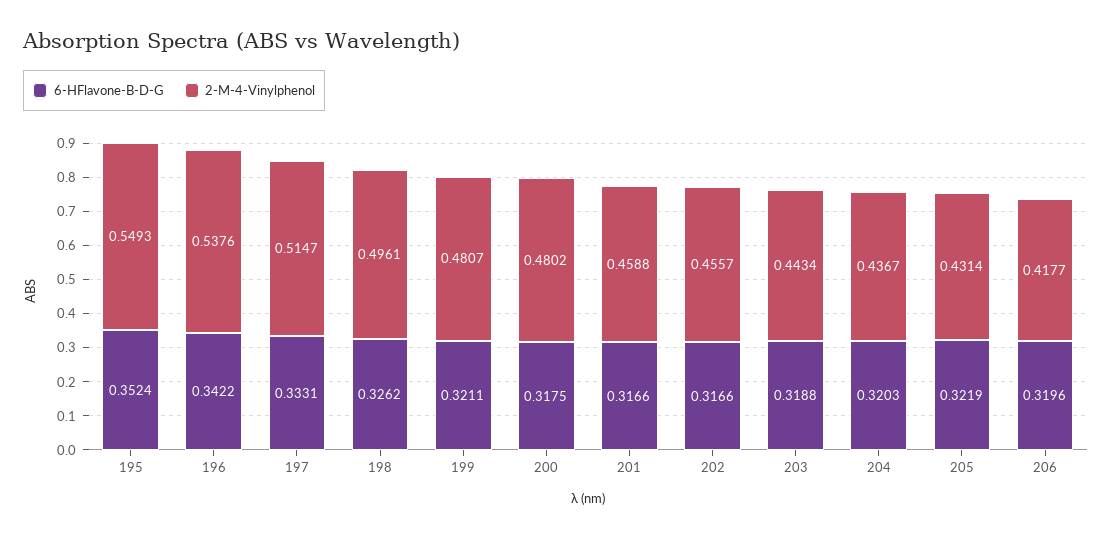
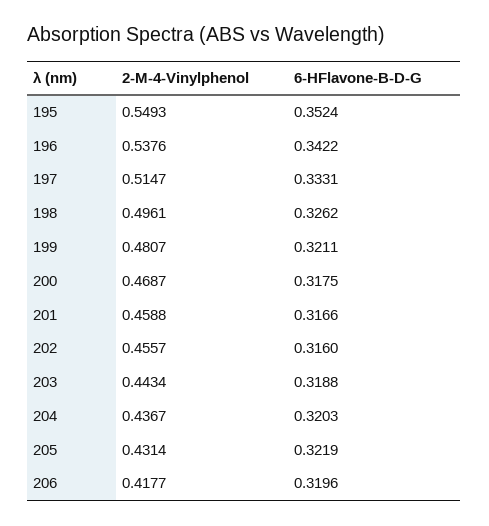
2-M-4-Vinylphenol, 200: 0.4802 -> 0.4687
6-HFlavone-B-D-G, 202: 0.3166 -> 0.316

